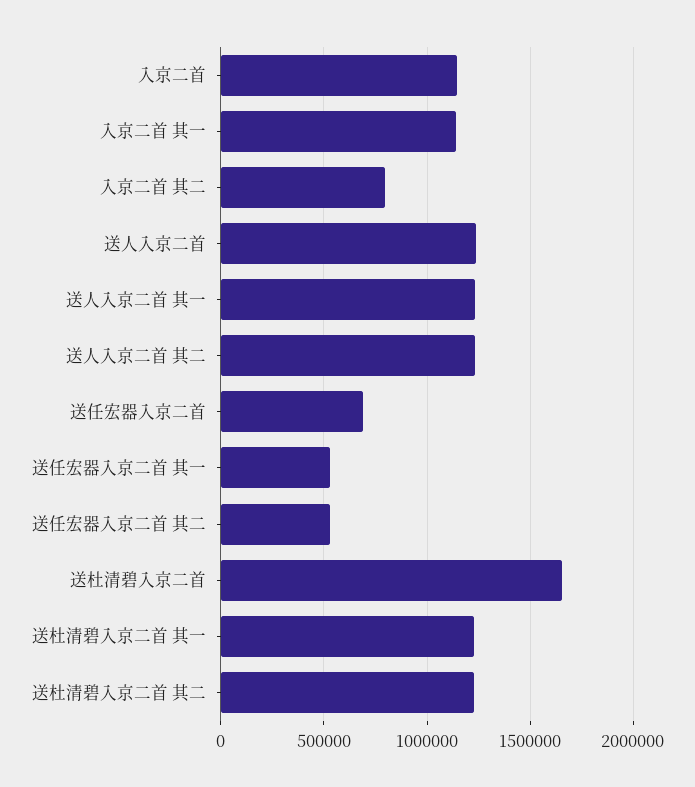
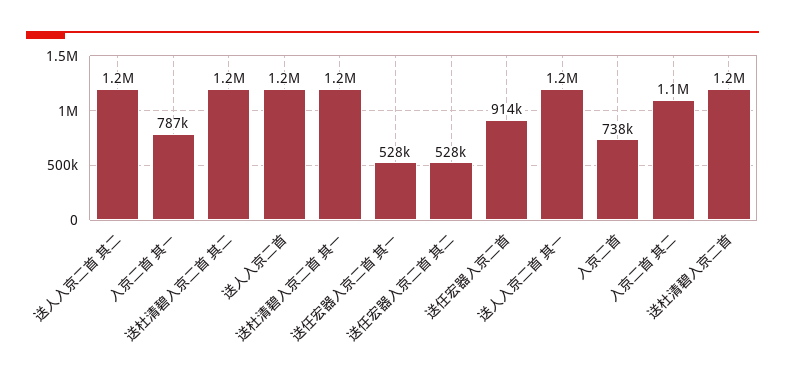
入京二首: 1150000 -> 738000
入京二首 其一: 1150000 -> 787000
入京二首 其二: 800000 -> 1100000
送任宏器入京二首: 700000 -> 914000
送杜清碧入京二首: 1650000 -> 1200000

